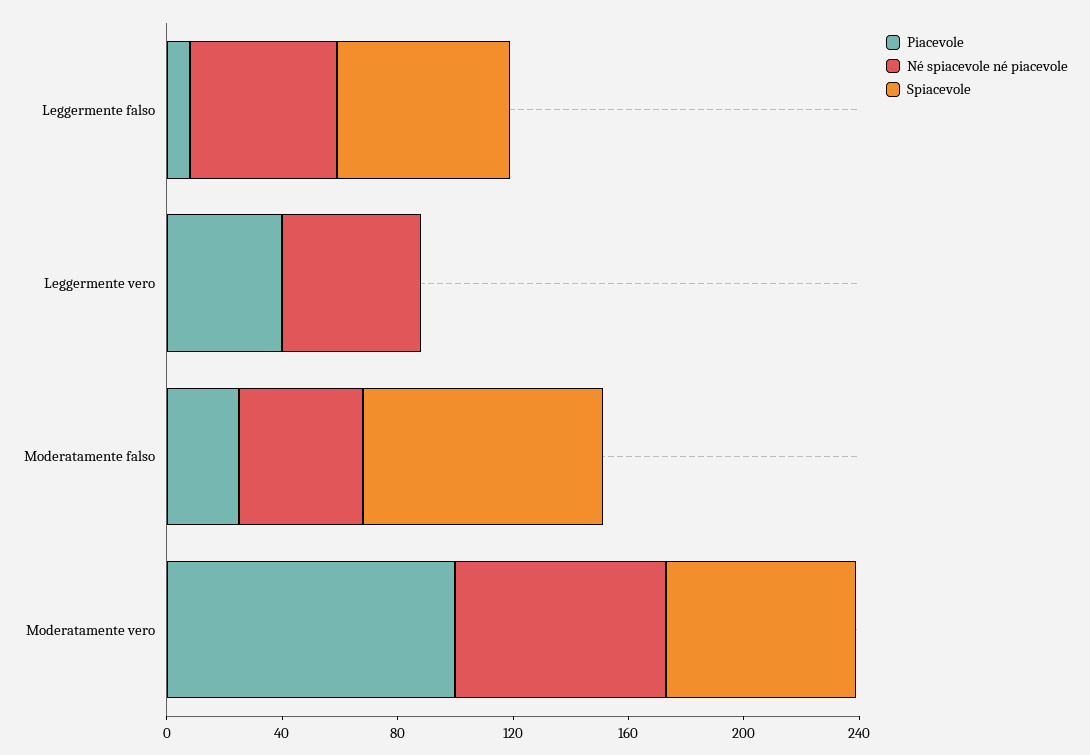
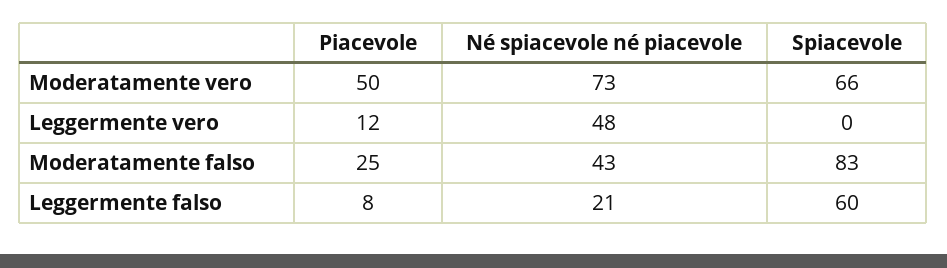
Né spiacevole né piacevole, Leggermente falso: 50 -> 21
Piacevole, Leggermente vero: 40 -> 12
Piacevole, Moderatamente vero: 100 -> 50

